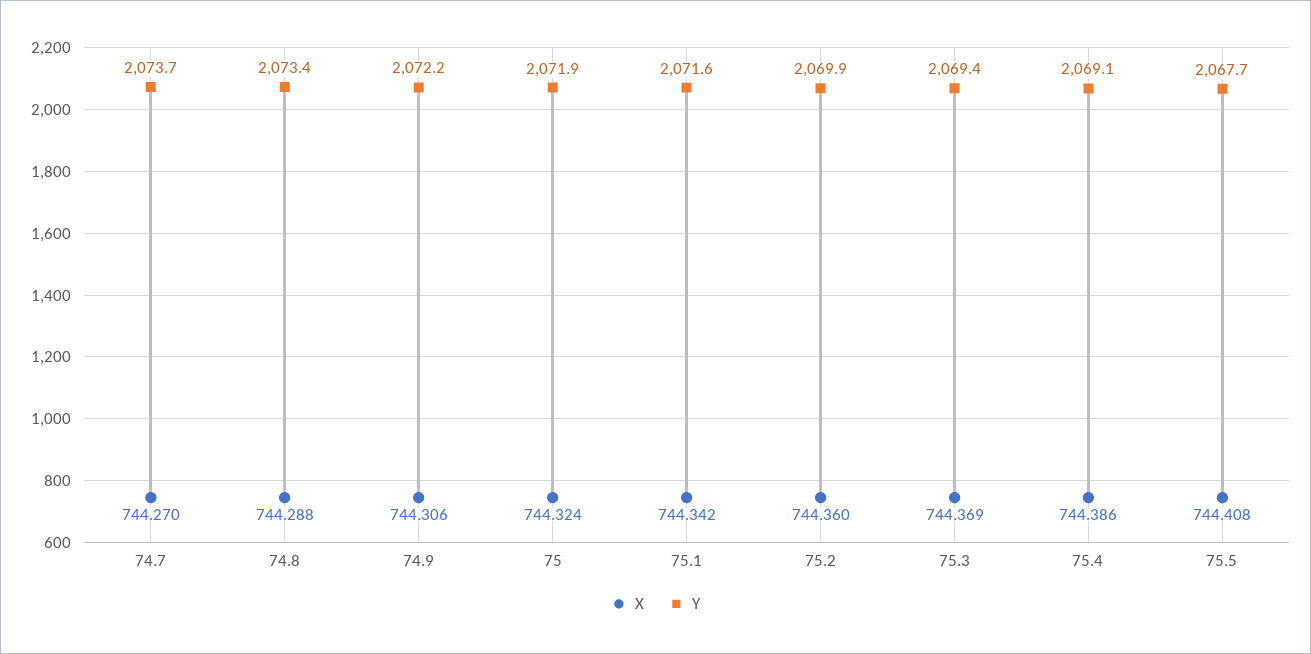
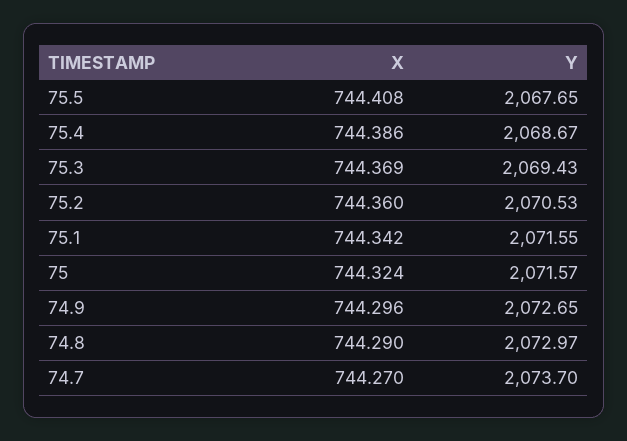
X, 74.8: 744.288 -> 744.29
Y, 74.8: 2073.4 -> 2072.97
X, 74.9: 744.306 -> 744.296
Y, 74.9: 2072.2 -> 2072.65
Y, 75: 2071.9 -> 2071.57
Y, 75.2: 2069.9 -> 2070.53
Y, 75.4: 2069.1 -> 2068.67

